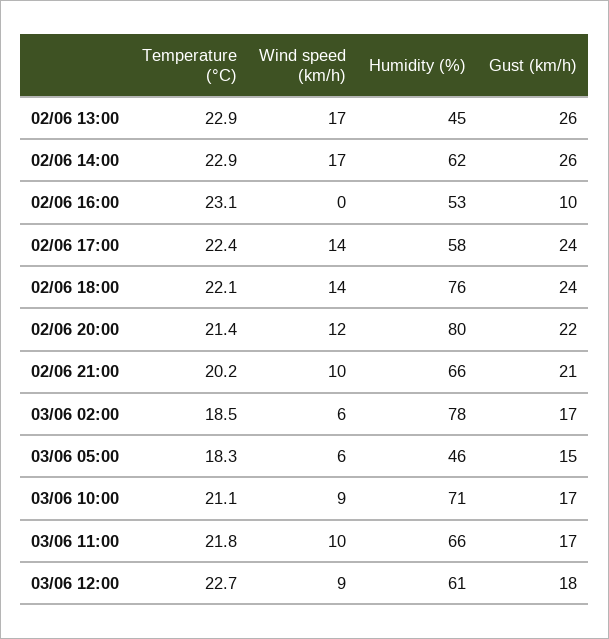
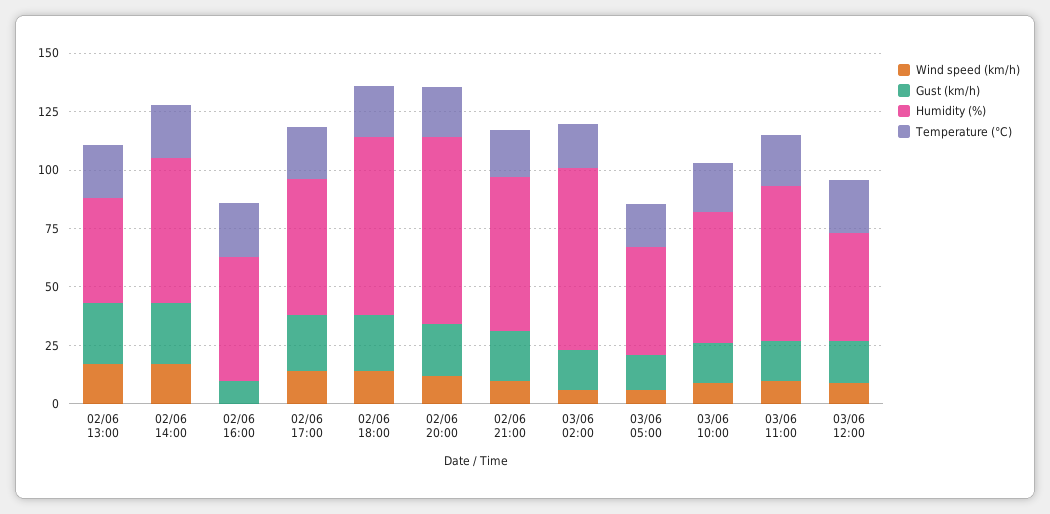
Humidity (%), 03/06 10:00: 71 -> 55
Humidity (%), 03/06 12:00: 61 -> 45

